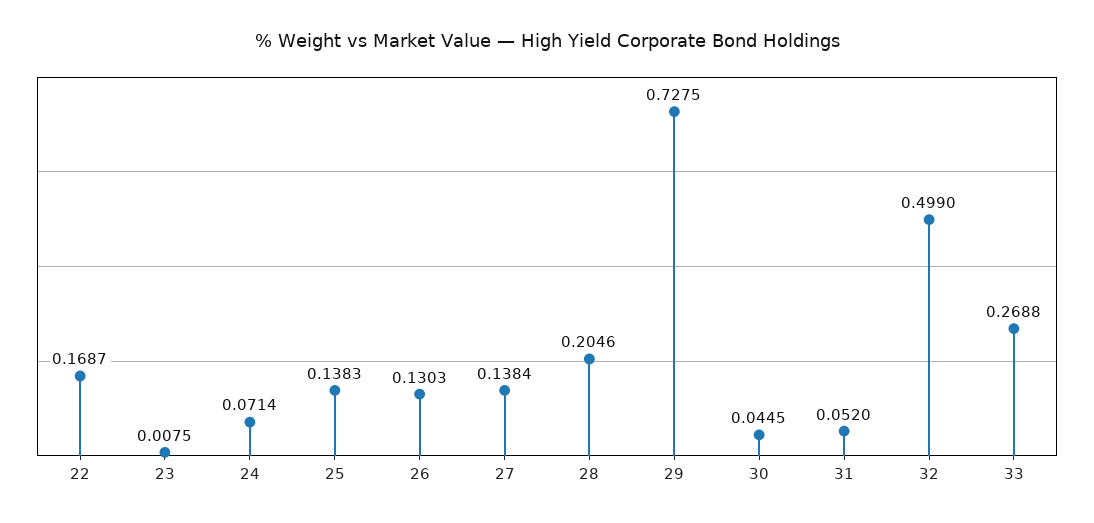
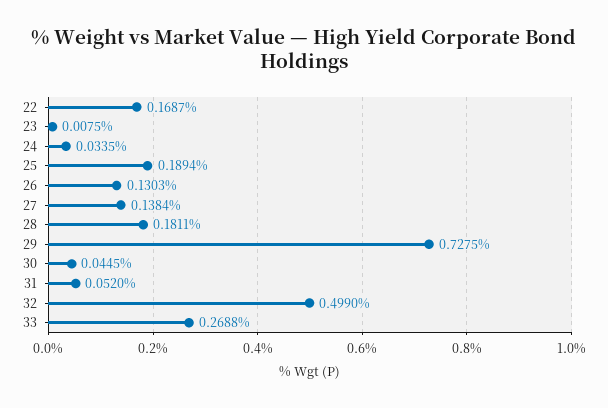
24: 0.0714 -> 0.0335
25: 0.1383 -> 0.1894
28: 0.2046 -> 0.1811

